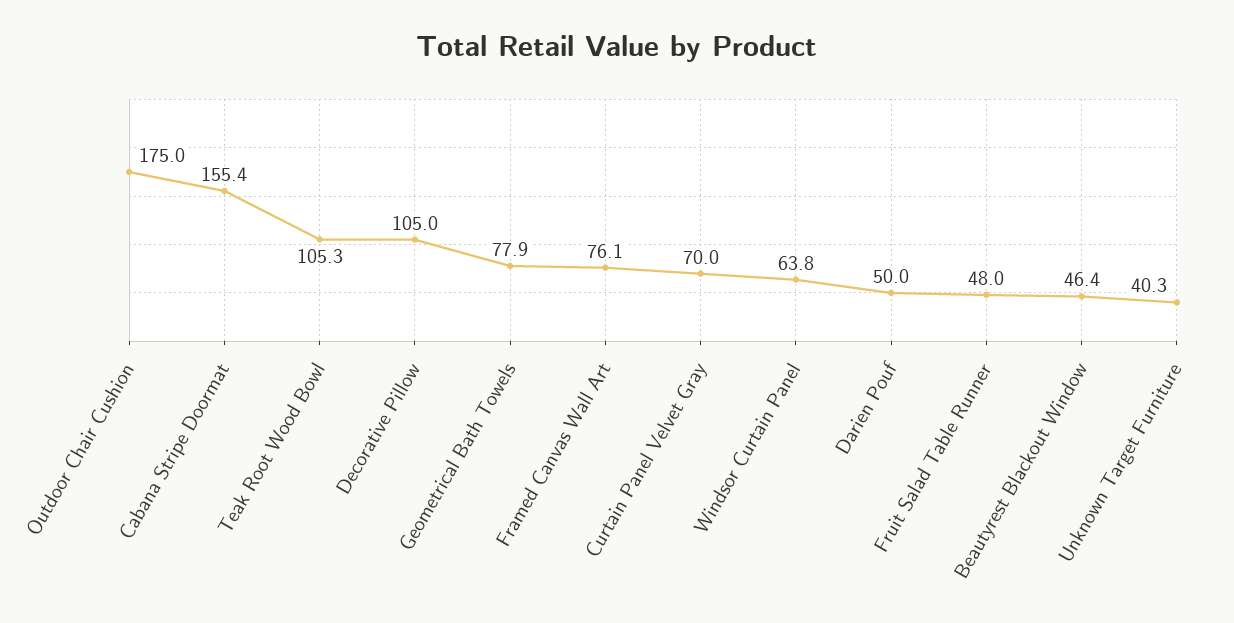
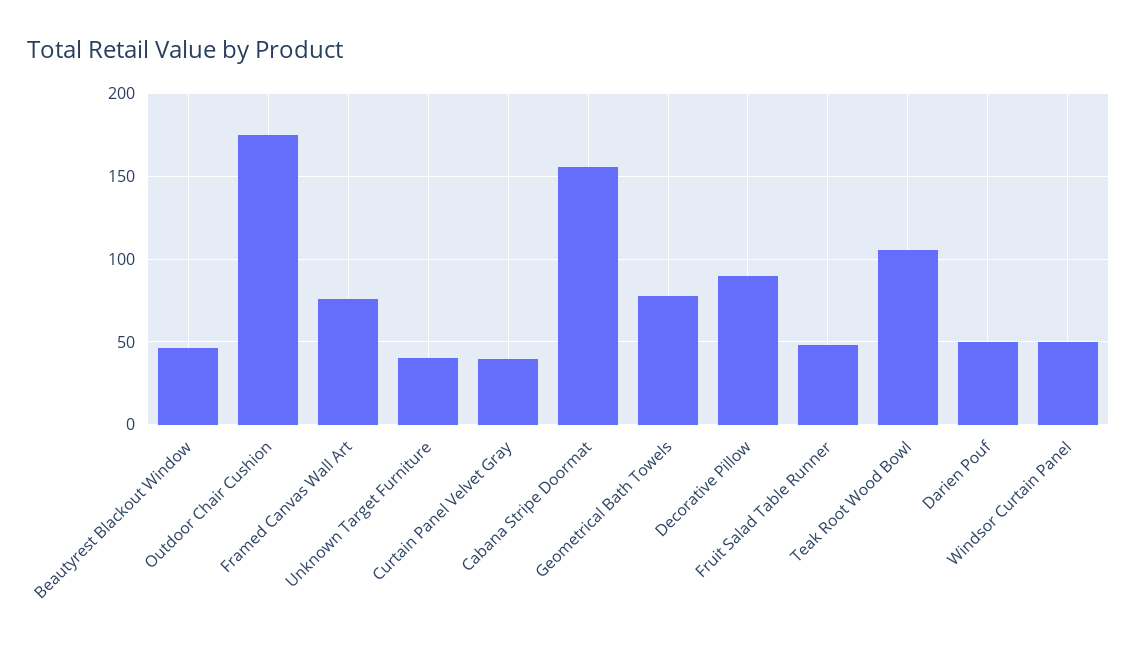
Decorative Pillow: 105 -> 90
Curtain Panel Velvet Gray: 70 -> 40
Windsor Curtain Panel: 63.8 -> 50

